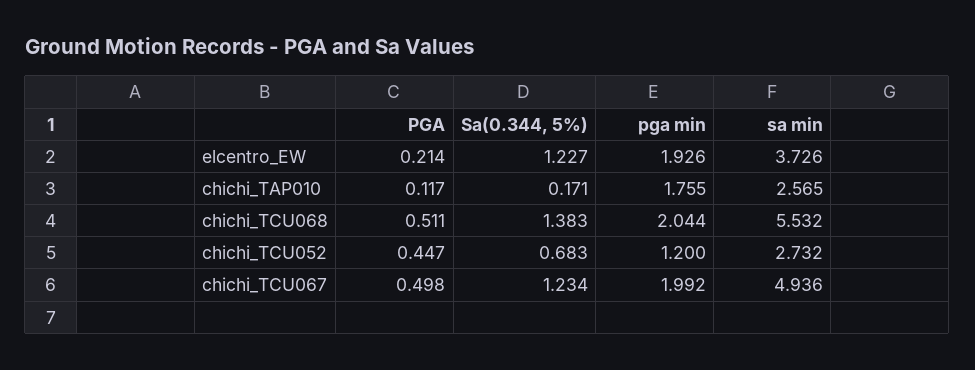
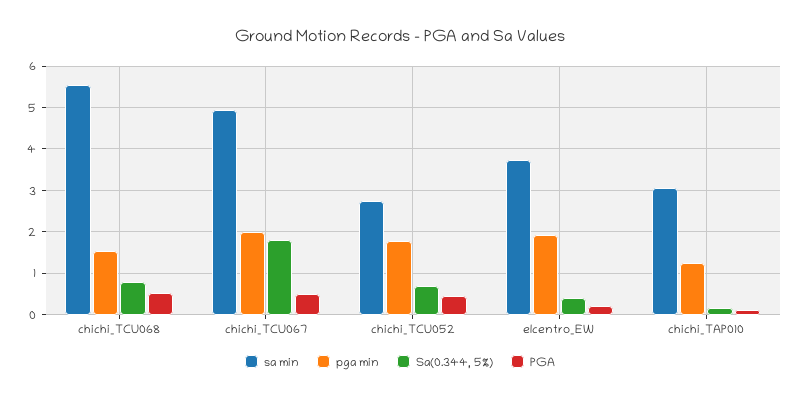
Sa(0.344, 5%), elcentro_EW: 1.227 -> 0.4
pga min, chichi_TAP010: 1.755 -> 1.2
sa min, chichi_TAP010: 2.565 -> 3
Sa(0.344, 5%), chichi_TCU068: 1.383 -> 0.8
pga min, chichi_TCU068: 2.044 -> 1.6
pga min, chichi_TCU052: 1.2 -> 1.8
Sa(0.344, 5%), chichi_TCU067: 1.234 -> 1.8

